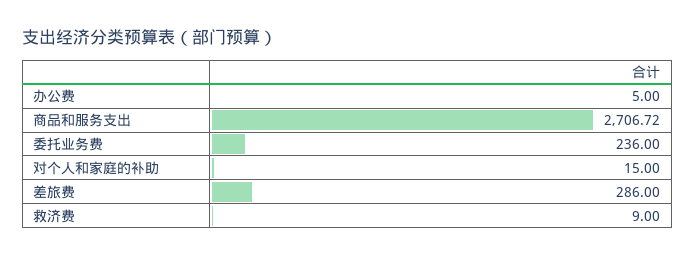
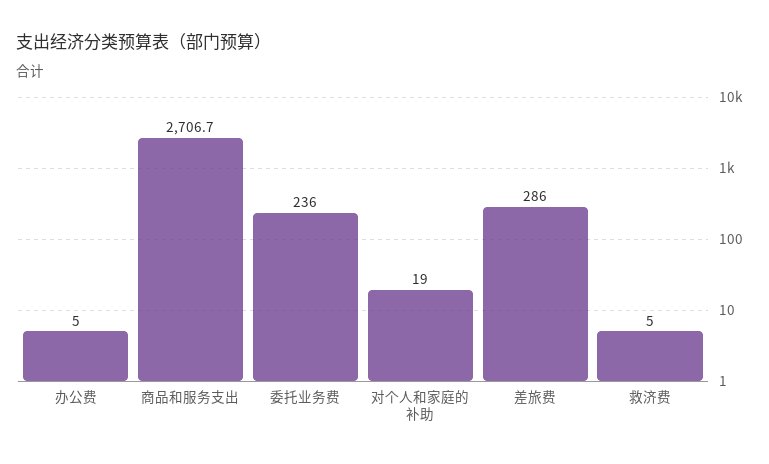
对个人和家庭的补助: 15 -> 19
救济费: 9 -> 5

